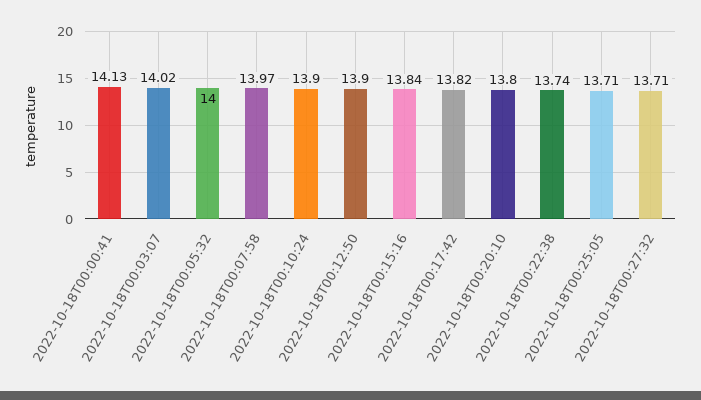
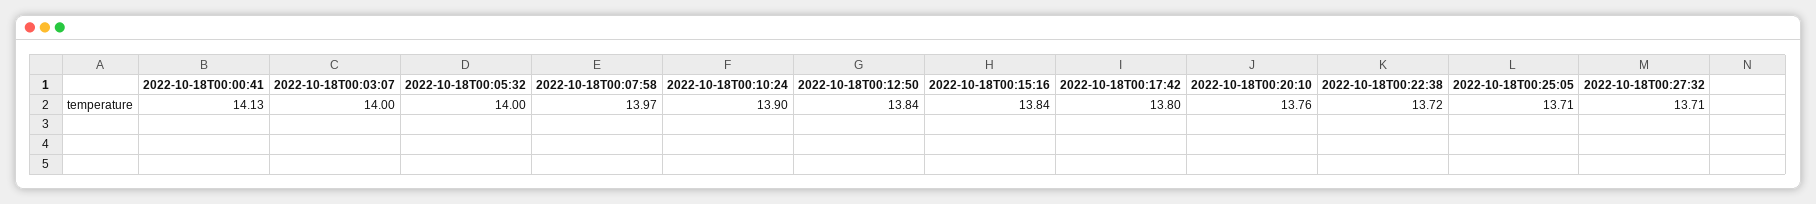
2022-10-18T00:03:07: 14.02 -> 14
2022-10-18T00:12:50: 13.9 -> 13.84
2022-10-18T00:17:42: 13.82 -> 13.8
2022-10-18T00:20:10: 13.8 -> 13.76
2022-10-18T00:22:38: 13.74 -> 13.72

